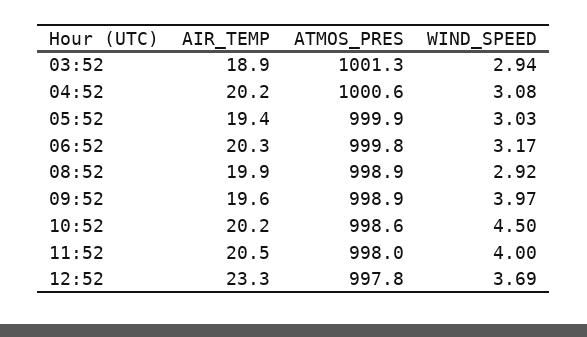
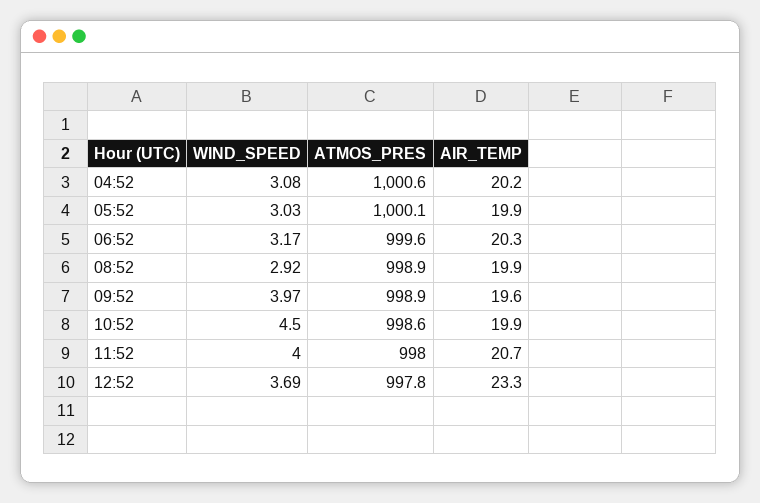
AIR_TEMP, 03:52: 18.9 -> none
ATMOS_PRES, 03:52: 1001.3 -> none
WIND_SPEED, 03:52: 2.94 -> none
AIR_TEMP, 05:52: 19.4 -> 19.9
ATMOS_PRES, 05:52: 999.9 -> 1000.1
ATMOS_PRES, 06:52: 999.8 -> 999.6
AIR_TEMP, 10:52: 20.2 -> 19.9
AIR_TEMP, 11:52: 20.5 -> 20.7

